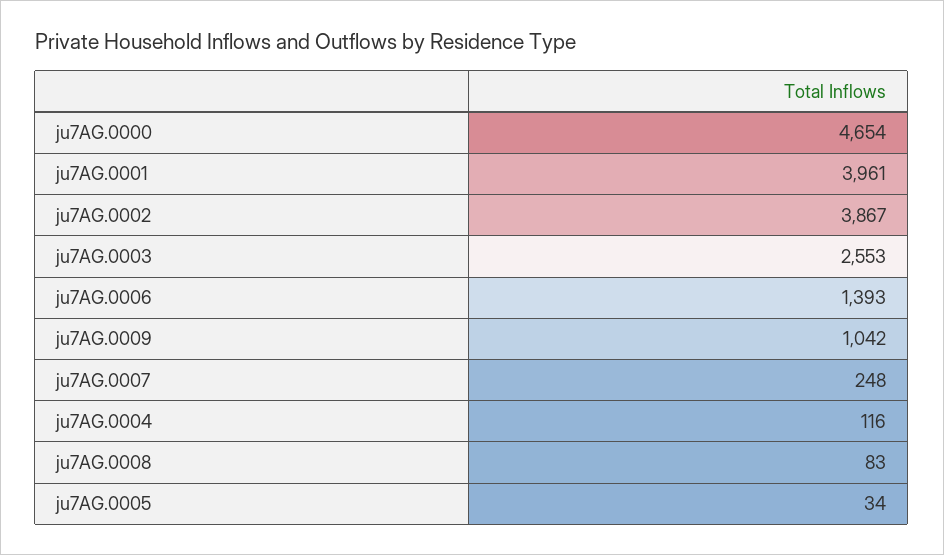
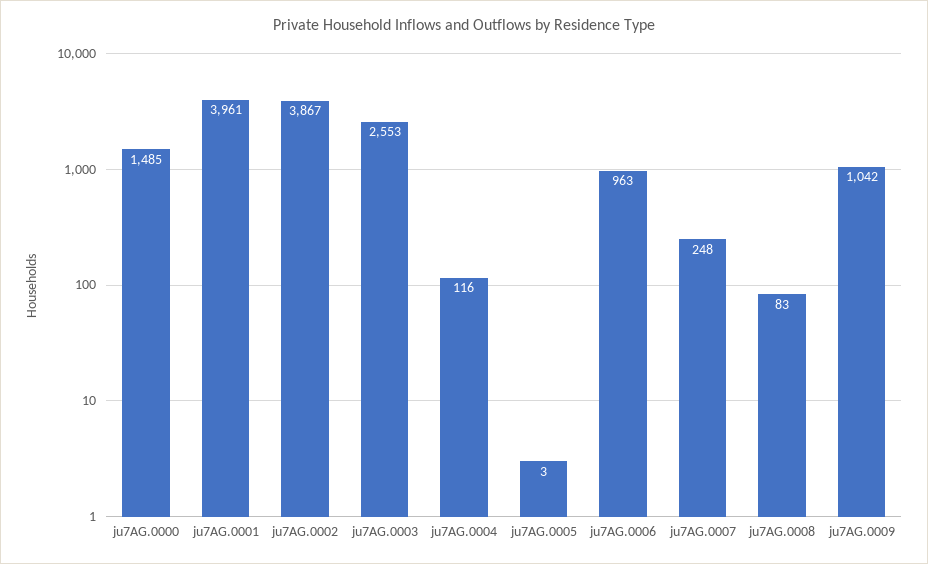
ju7AG.0000: 4654 -> 1485
ju7AG.0006: 1393 -> 963
ju7AG.0005: 34 -> 3

